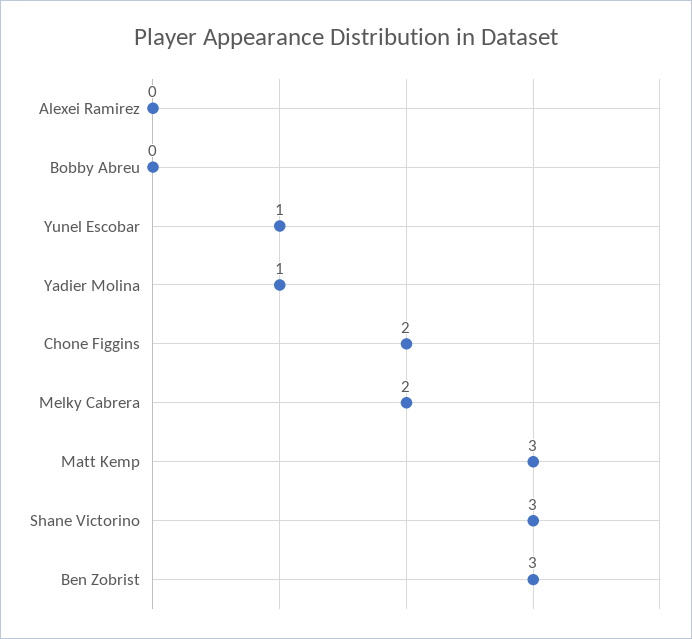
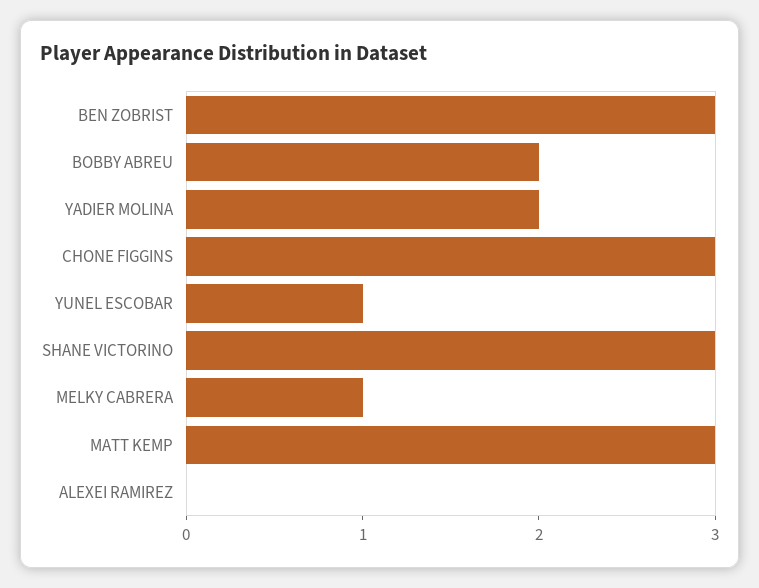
Bobby Abreu: 0 -> 2
Yadier Molina: 1 -> 2
Chone Figgins: 2 -> 3
Melky Cabrera: 2 -> 1

